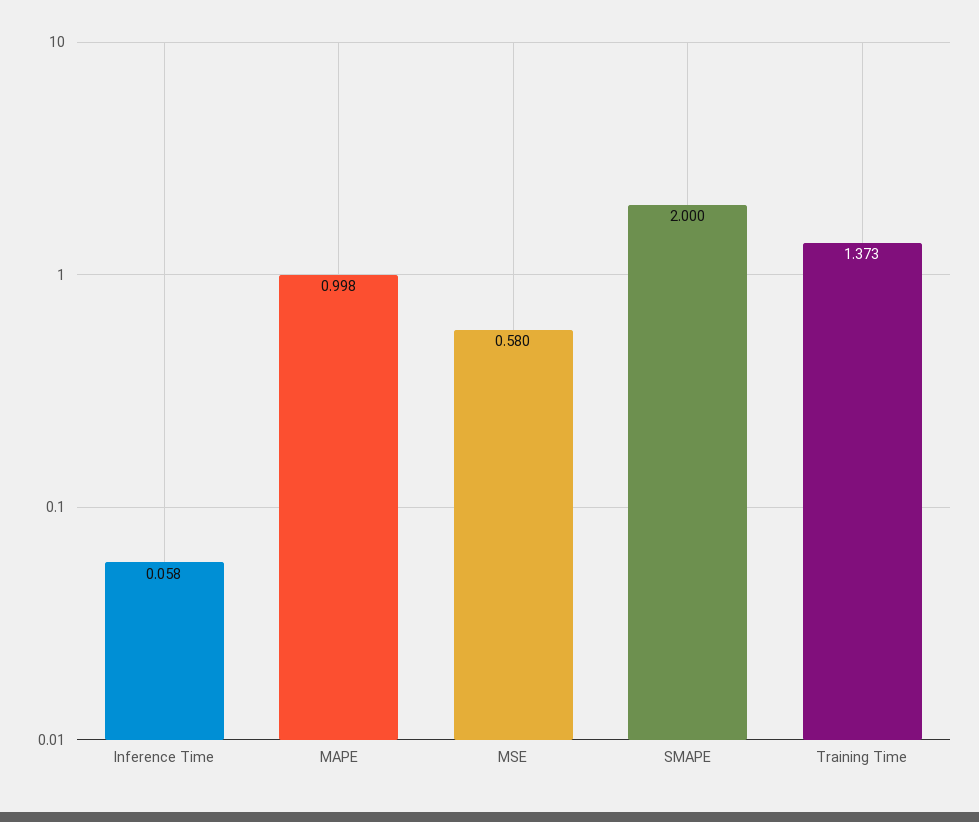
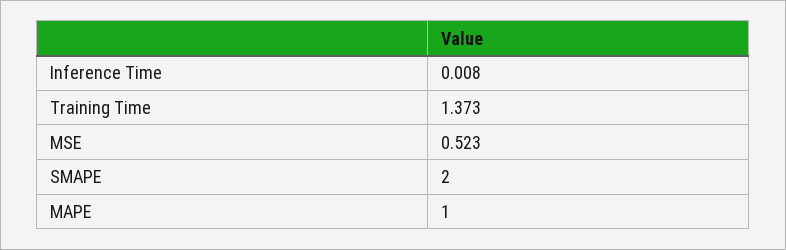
Inference Time: 0.058 -> 0.008
MAPE: 0.998 -> 1
MSE: 0.58 -> 0.523

